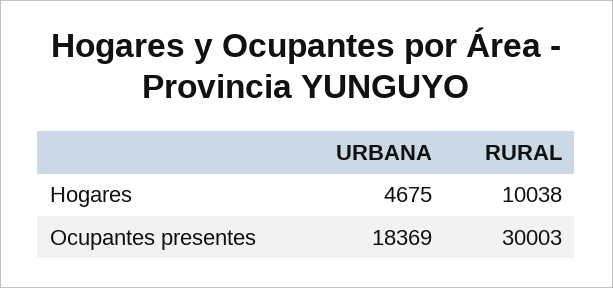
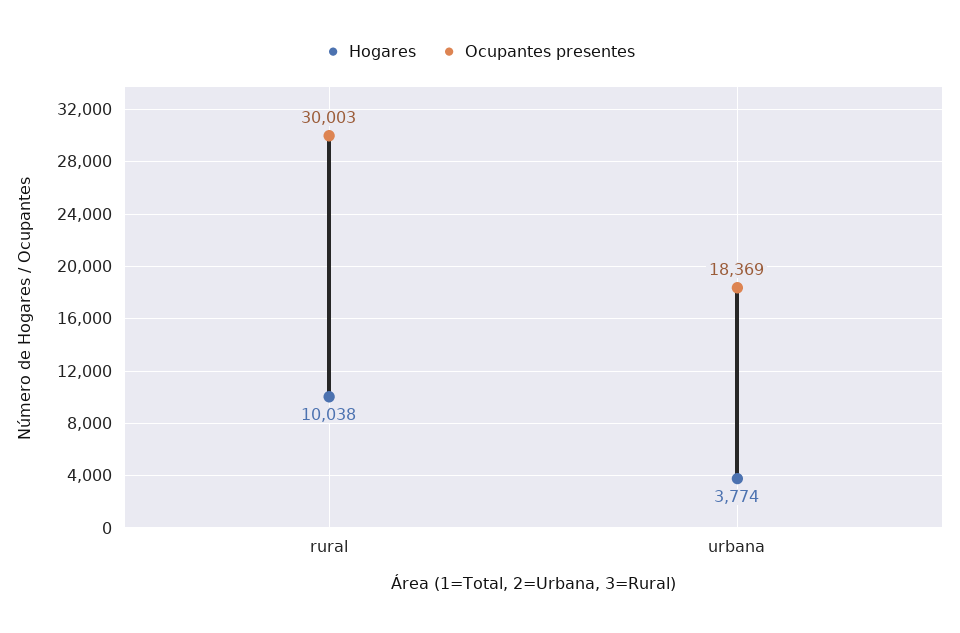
Hogares, URBANA: 4675 -> 3774

